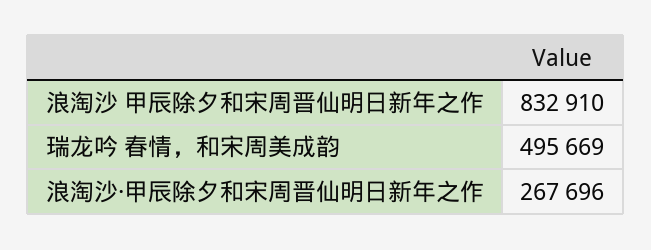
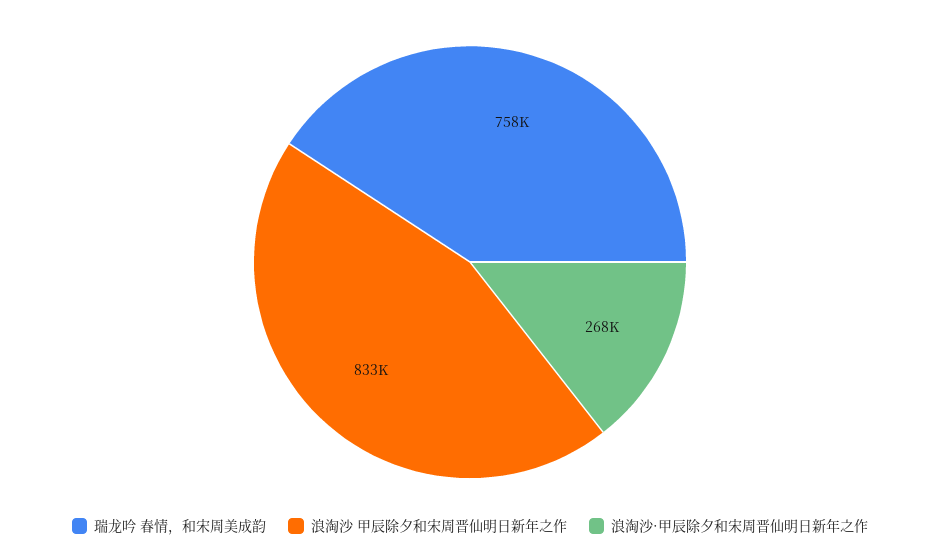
瑞龙吟 春情，和宋周美成韵: 495669 -> 758000

